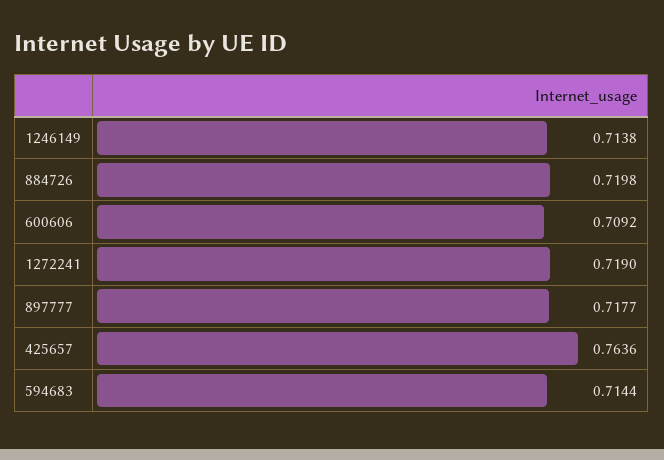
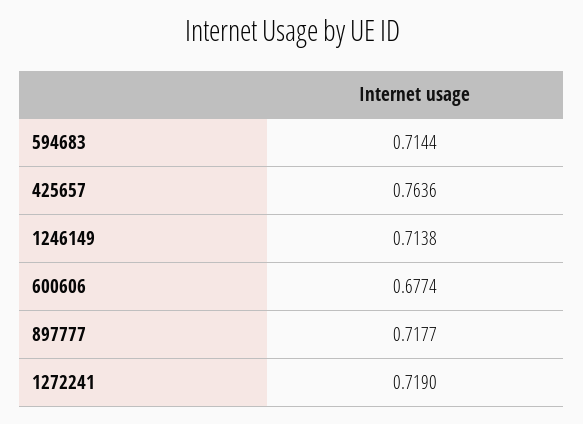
884726: 0.7198 -> none
600606: 0.7092 -> 0.6774

